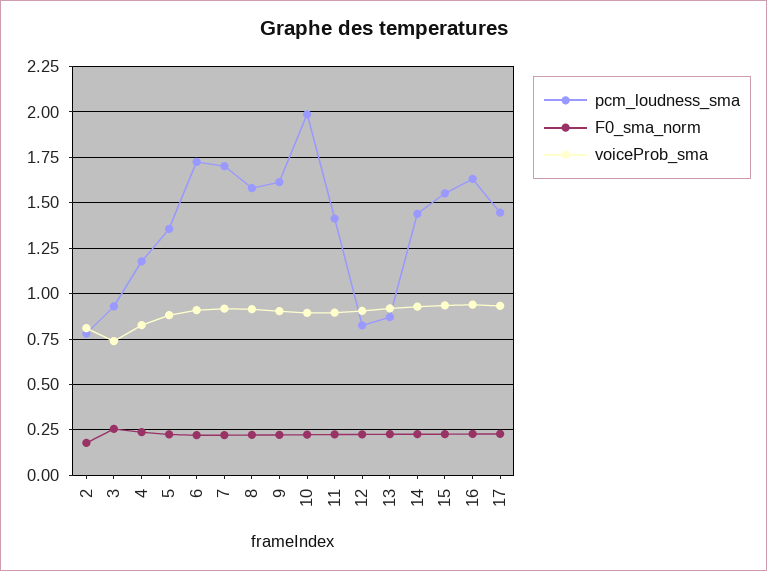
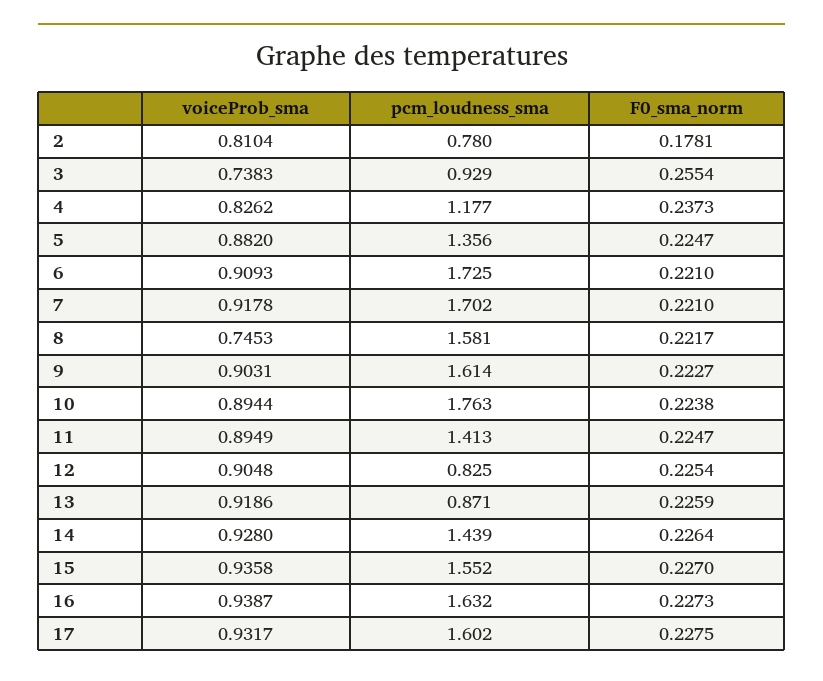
voiceProb_sma, 8: 0.9 -> 0.7453
pcm_loudness_sma, 10: 2 -> 1.763
pcm_loudness_sma, 17: 1.45 -> 1.602

